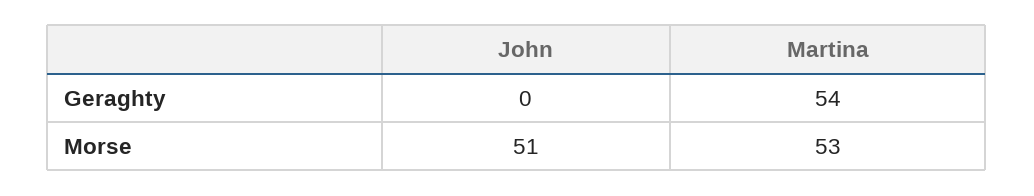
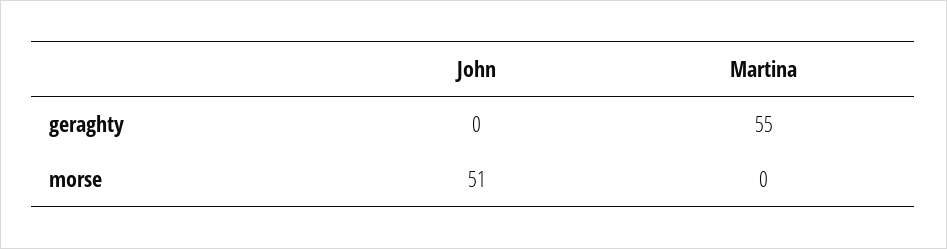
Martina, Geraghty: 54 -> 55
Martina, Morse: 53 -> 0

